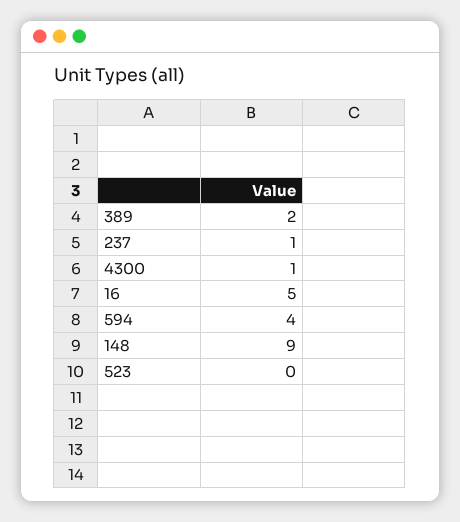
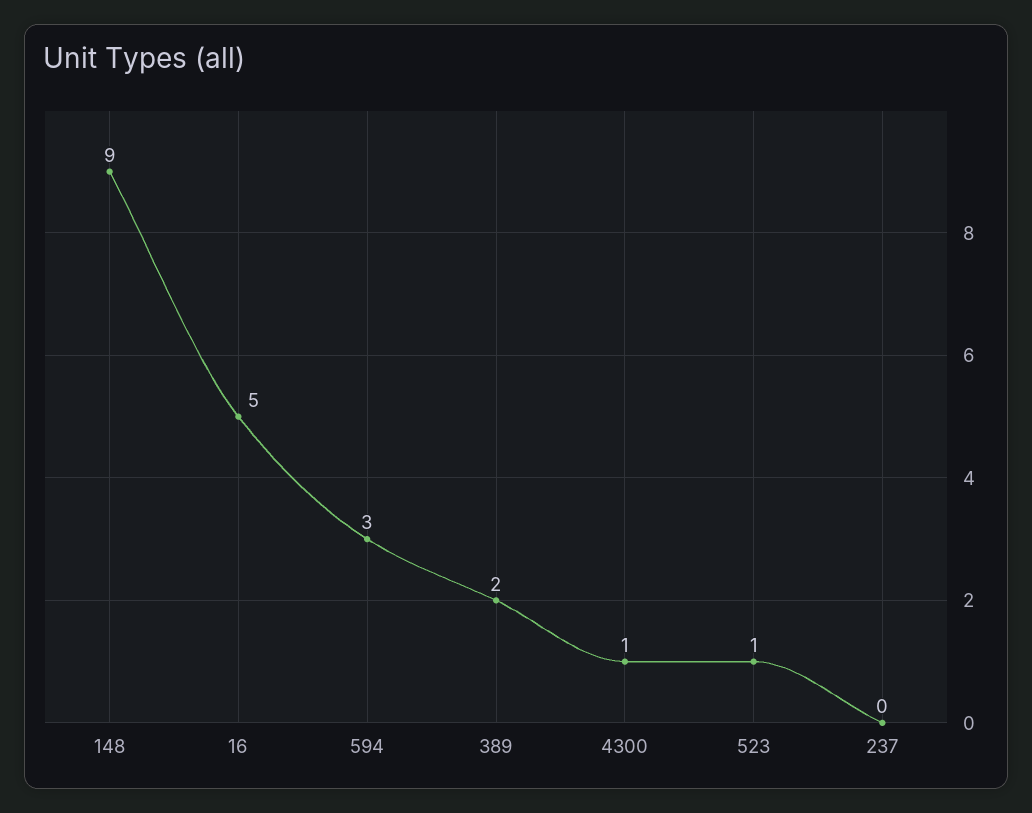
237: 1 -> 0
594: 4 -> 3
523: 0 -> 1

